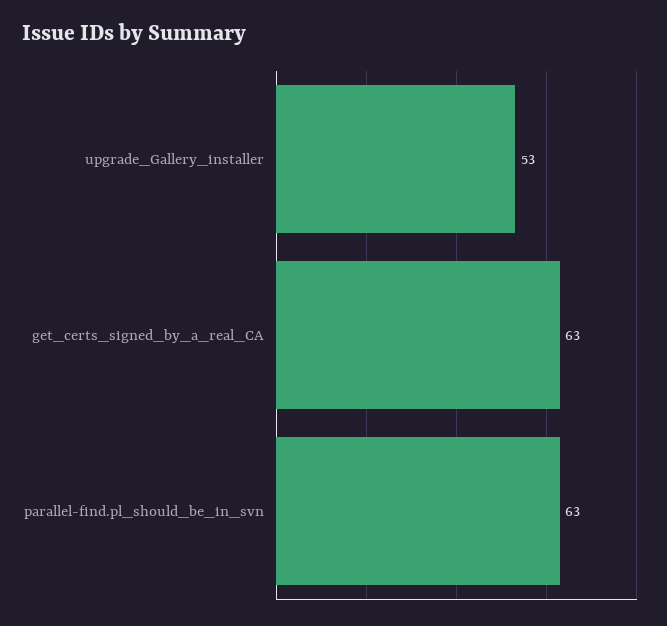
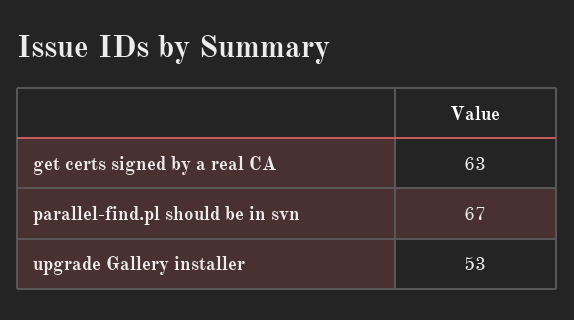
parallel-find.pl_should_be_in_svn: 63 -> 67

